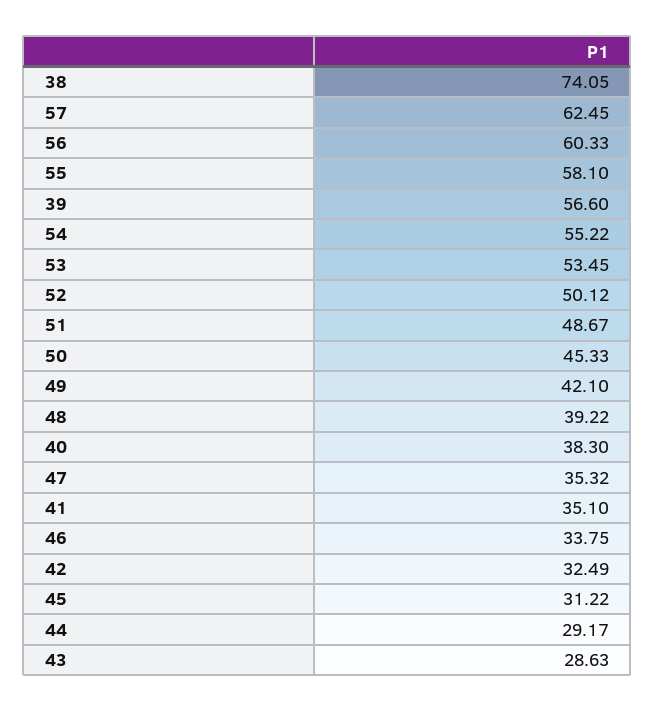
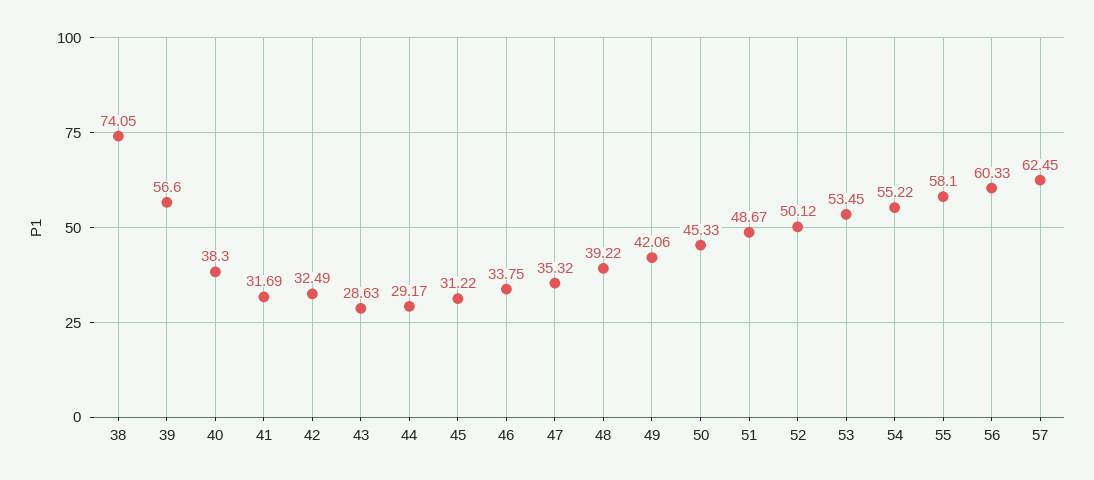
49: 42.1 -> 42.06
41: 35.1 -> 31.69

